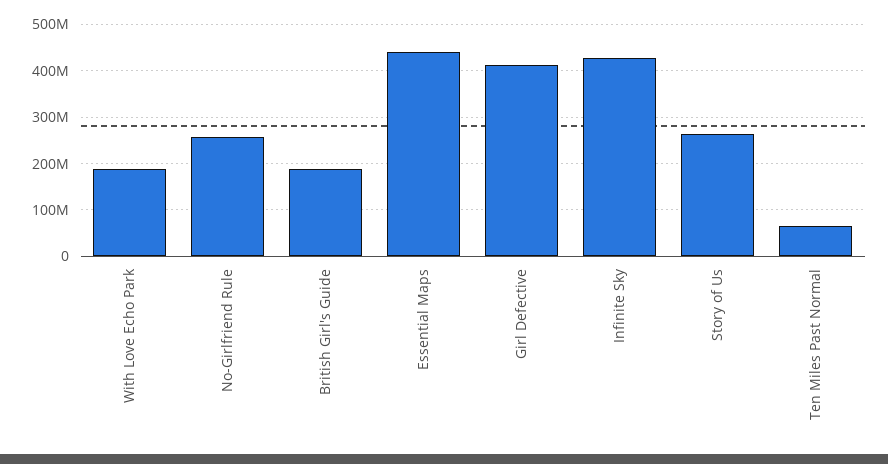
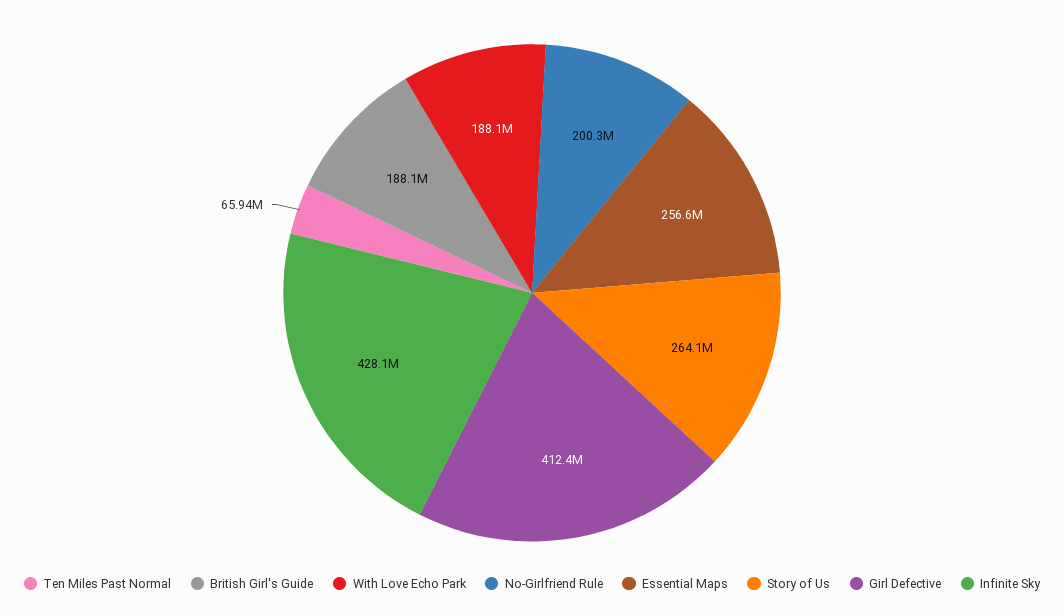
No-Girlfriend Rule: 260000000 -> 200300000
Essential Maps: 440000000 -> 256600000

